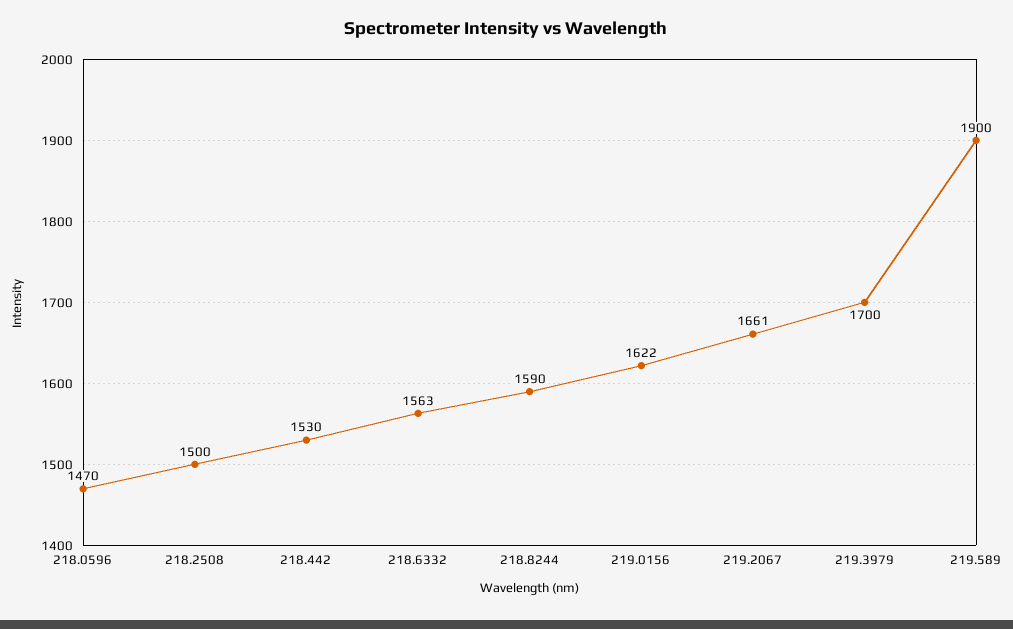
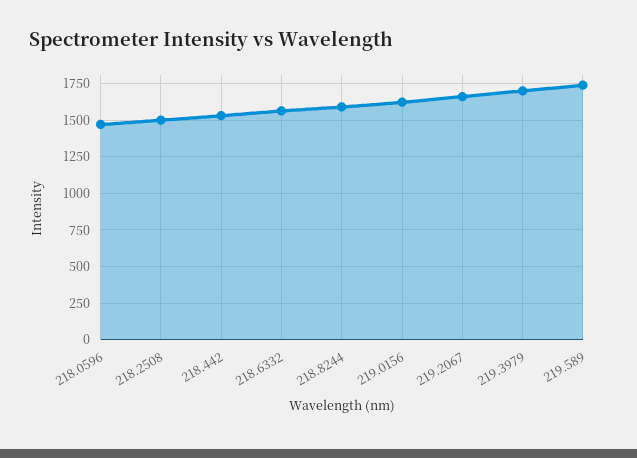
219.589: 1900 -> 1750

